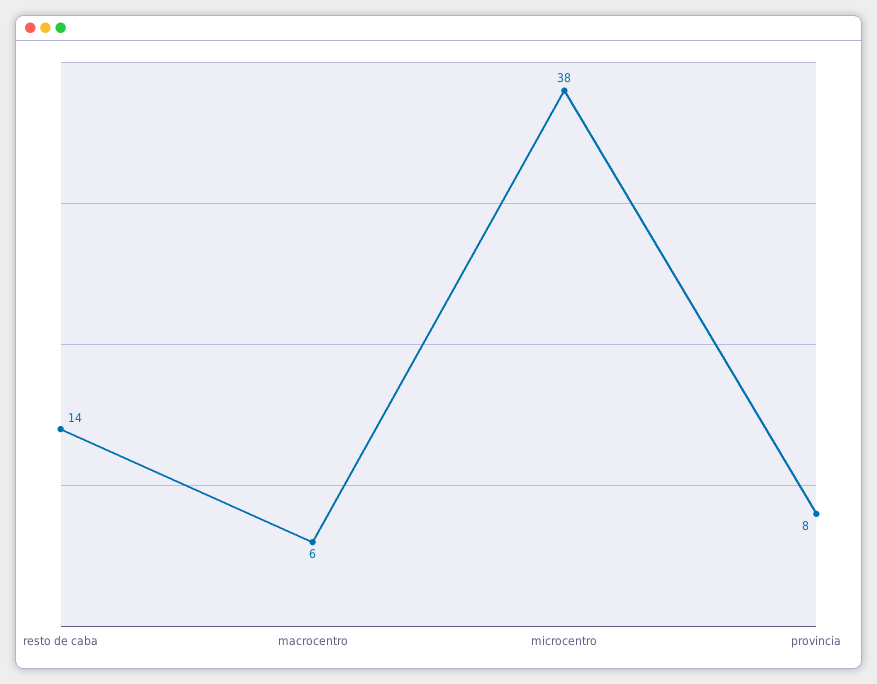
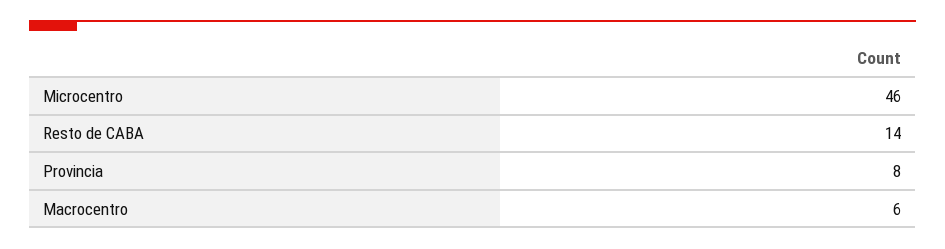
microcentro: 38 -> 46

